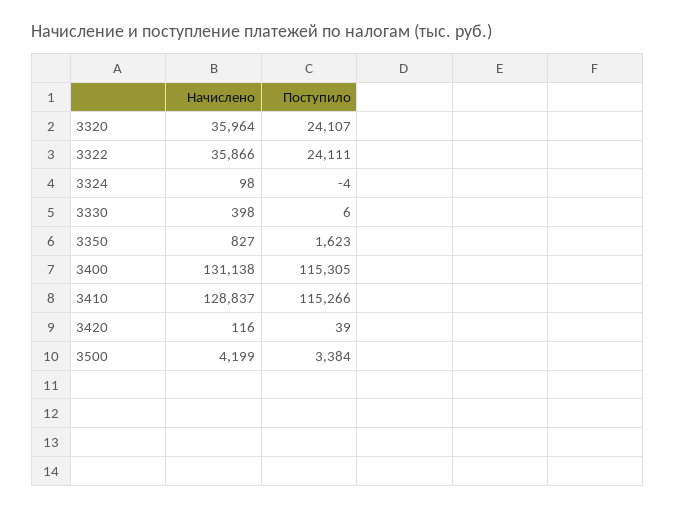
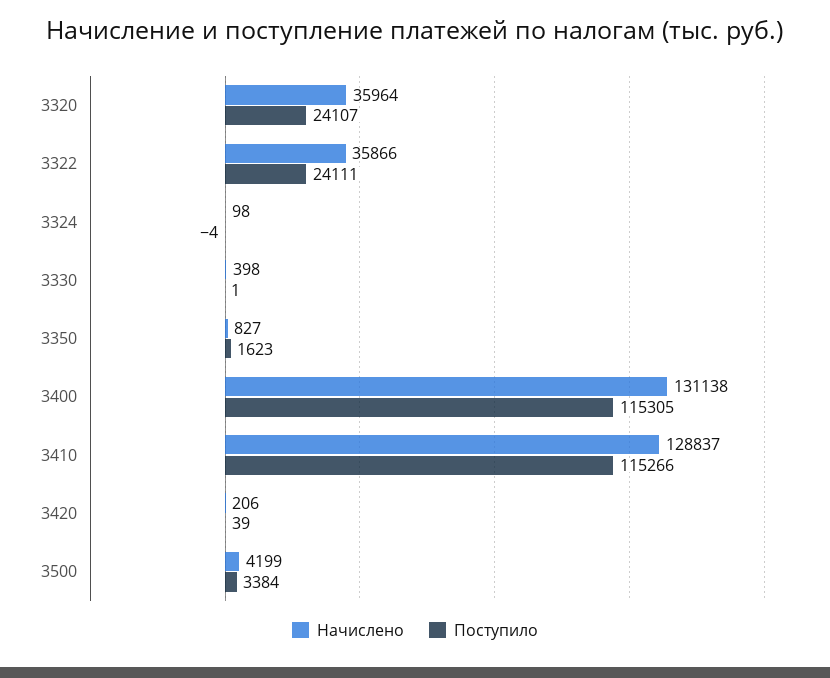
Поступило, 3330: 6 -> 1
Начислено, 3420: 116 -> 206

